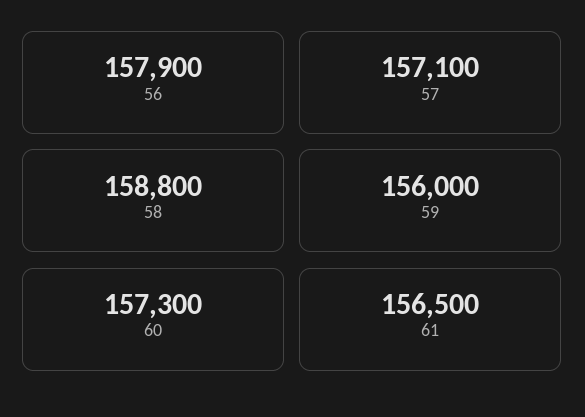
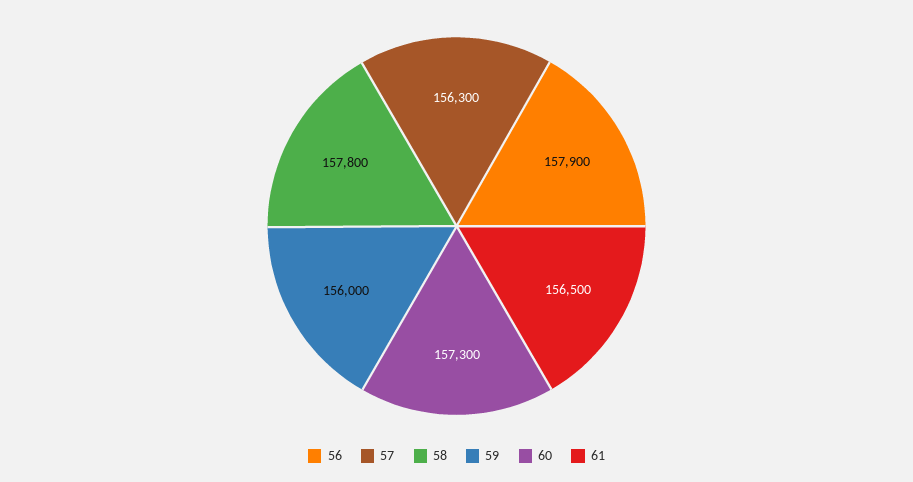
57: 157100 -> 156300
58: 158800 -> 157800

